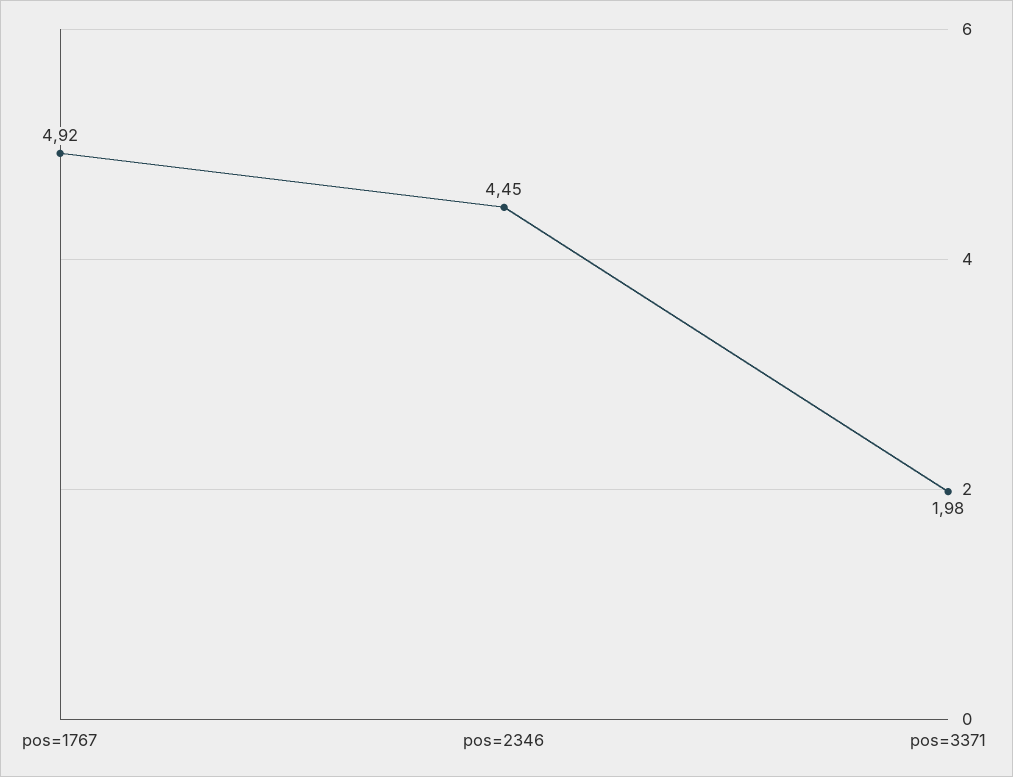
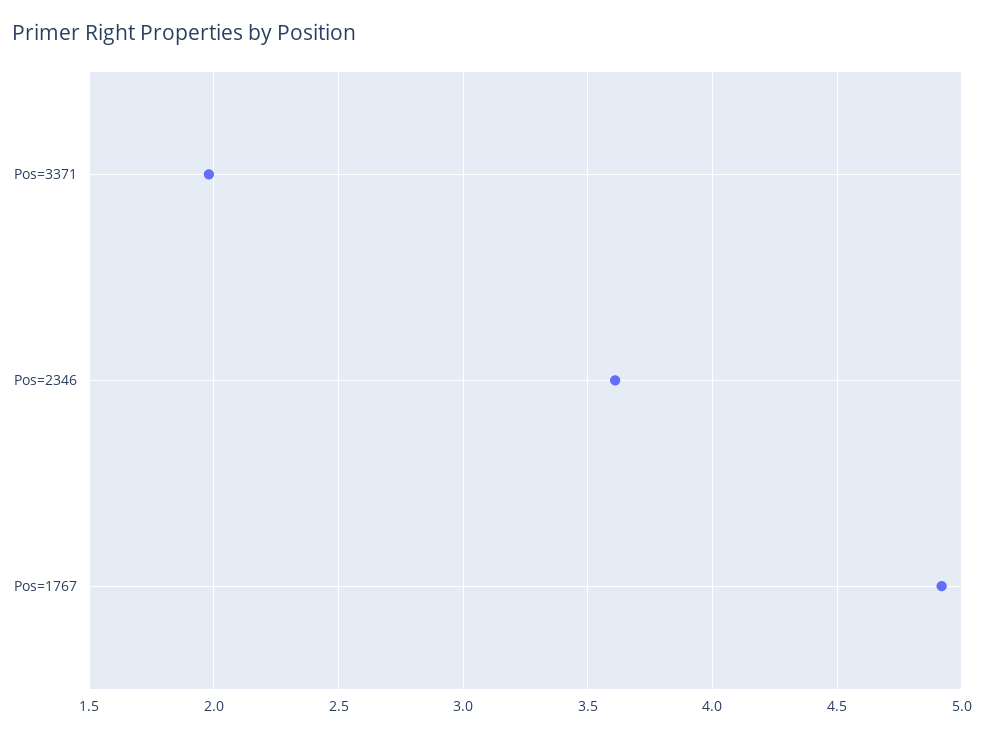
pos=2346: 4.45 -> 3.6

